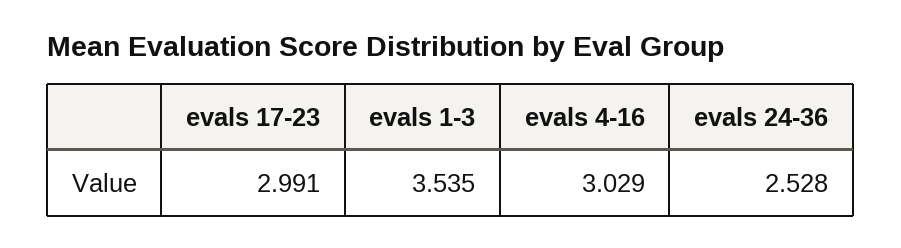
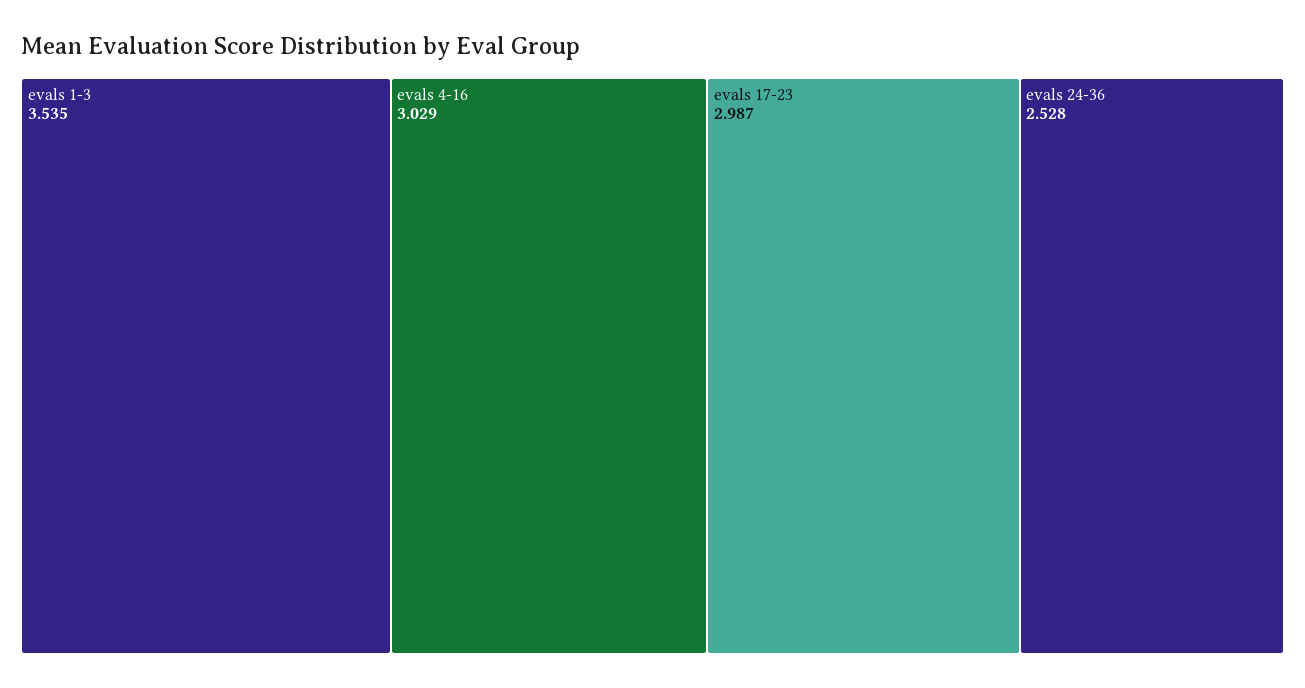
evals 17-23: 2.991 -> 2.987

